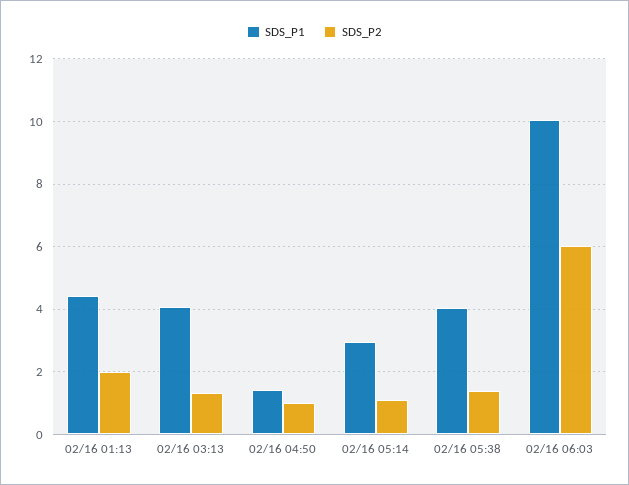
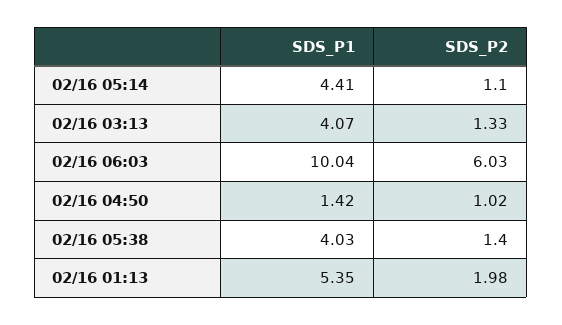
SDS_P1, 02/16 01:13: 4.4 -> 5.35
SDS_P1, 02/16 05:14: 3 -> 4.41

